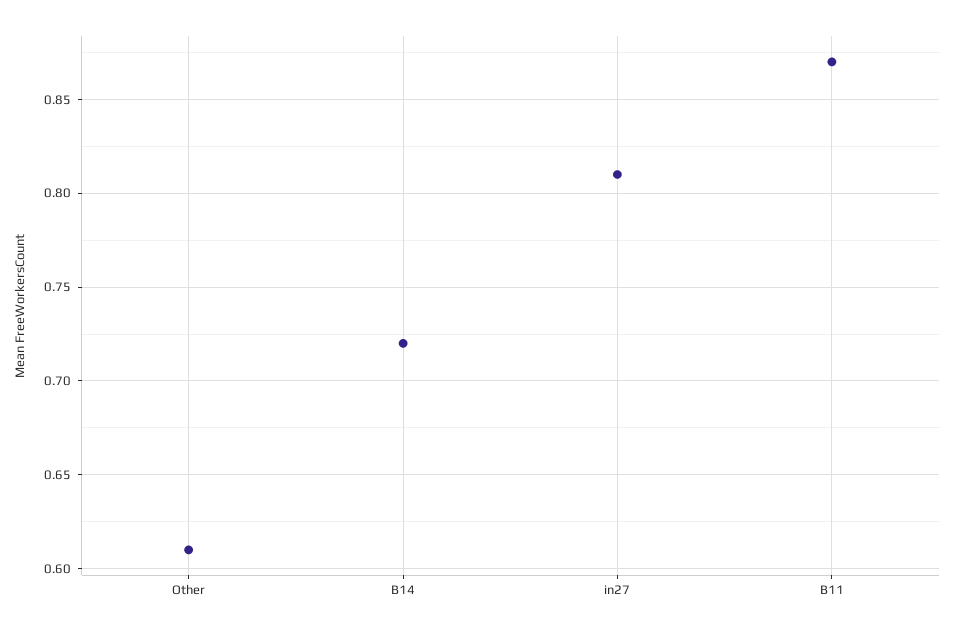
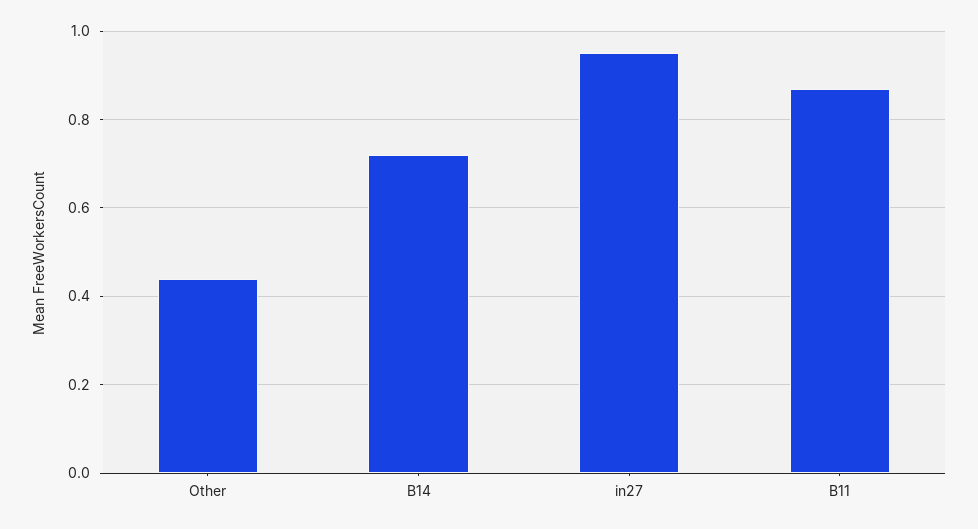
Other: 0.61 -> 0.45
in27: 0.81 -> 0.95

